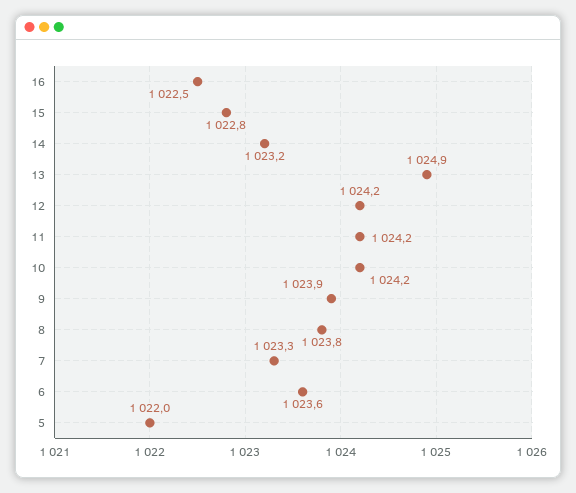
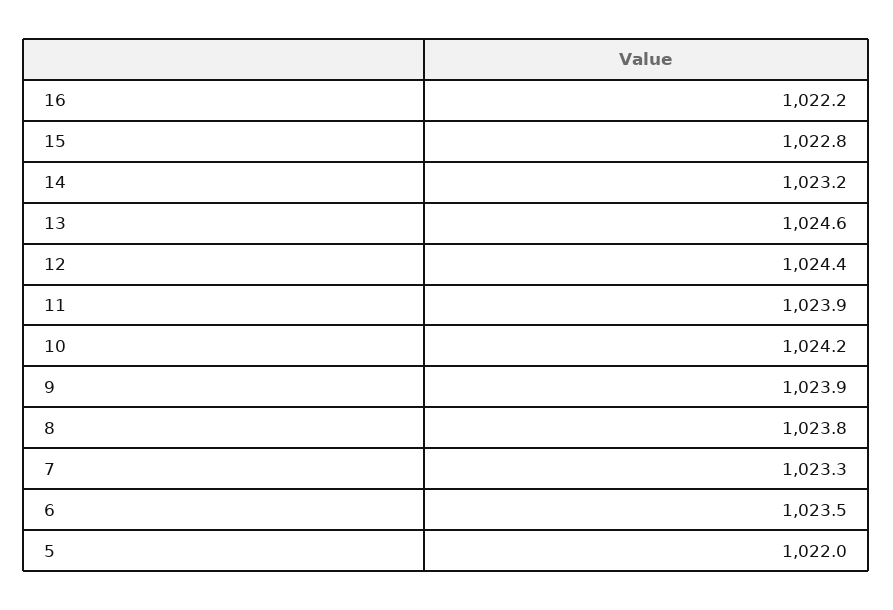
16: 1022.5 -> 1022.2
13: 1024.9 -> 1024.6
12: 1024.2 -> 1024.4
11: 1024.2 -> 1023.9
6: 1023.6 -> 1023.5

